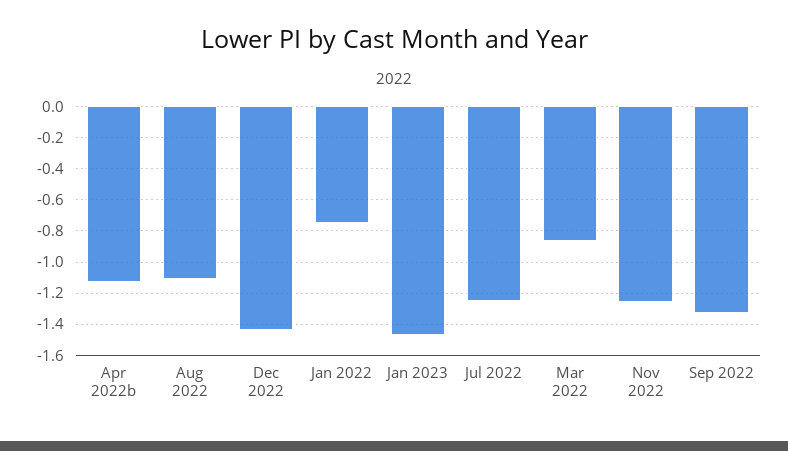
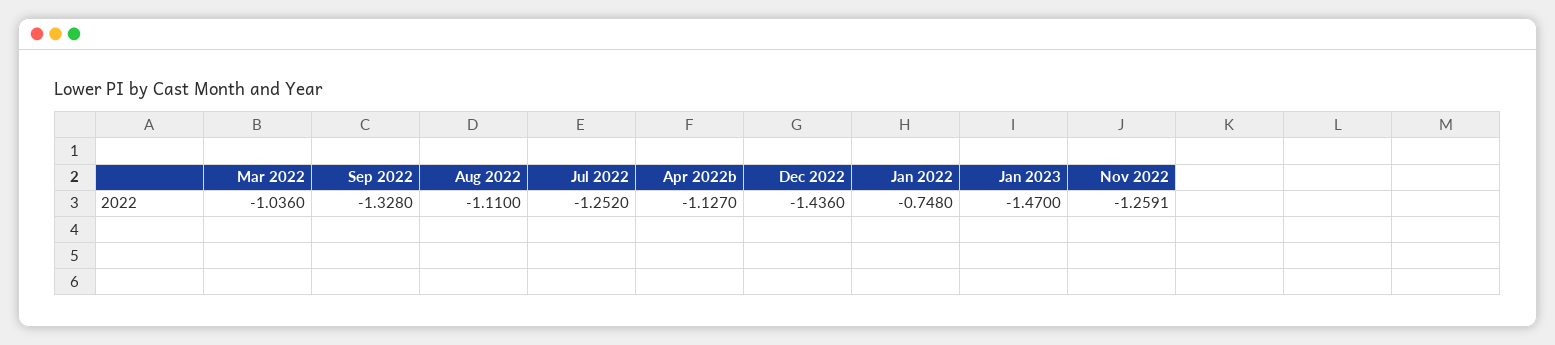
Mar 2022: -0.85 -> -1.036

